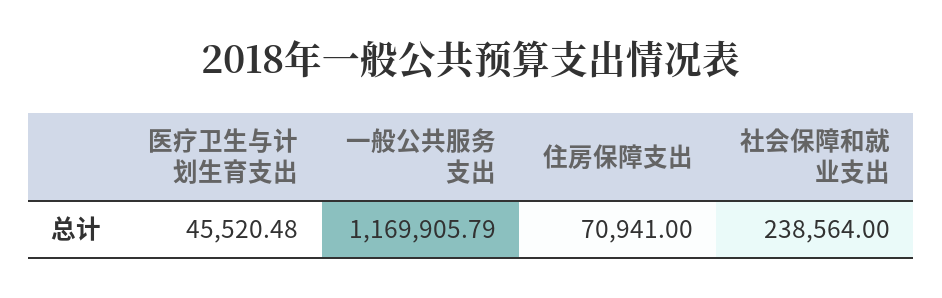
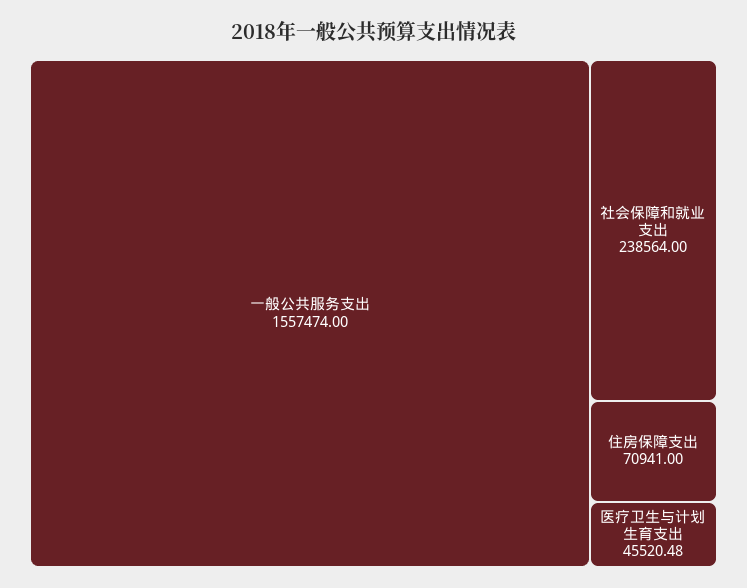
一般公共服务支出: 1169905.79 -> 1557474

